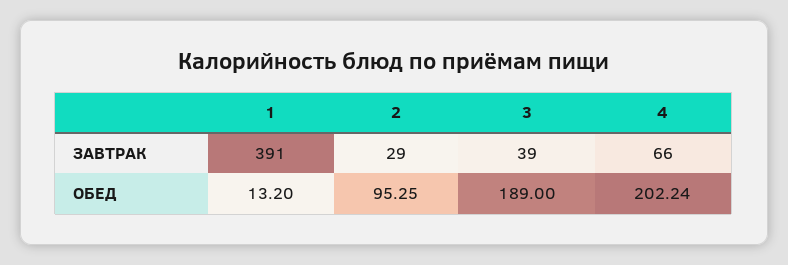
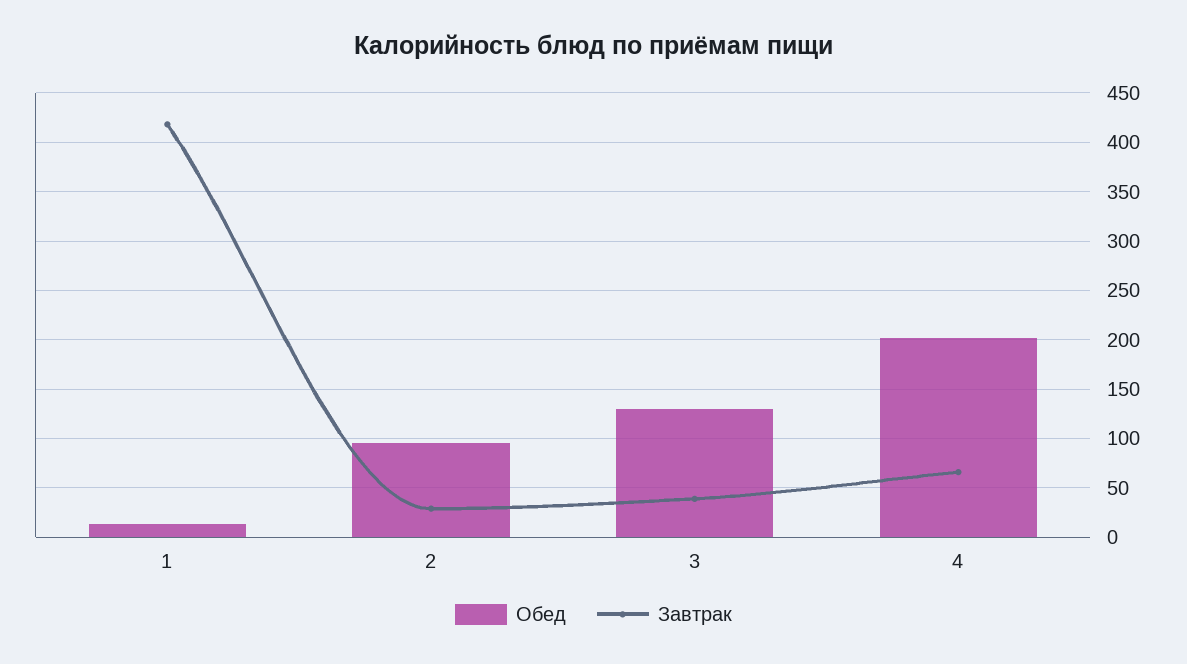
ЗАВТРАК, 1: 391 -> 420
ОБЕД, 3: 189 -> 130

